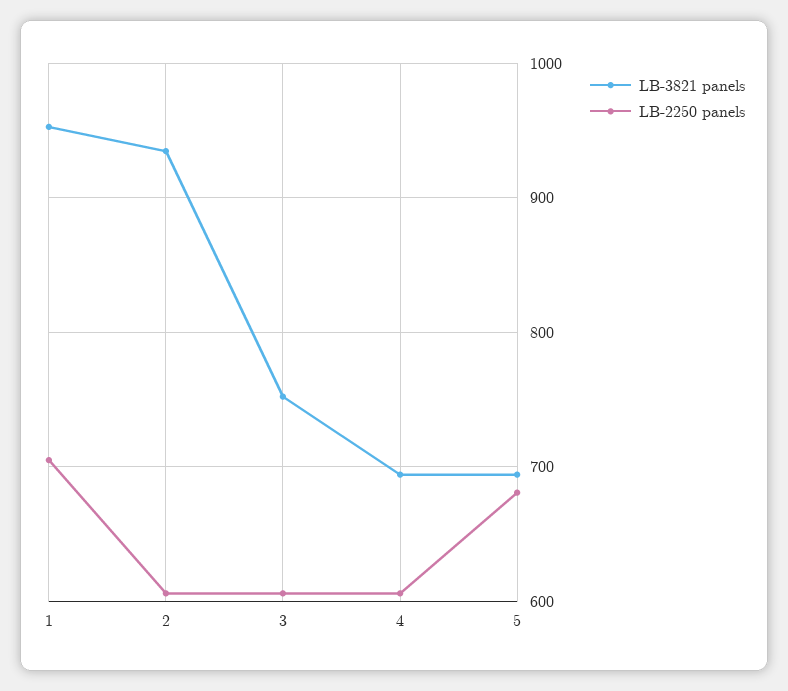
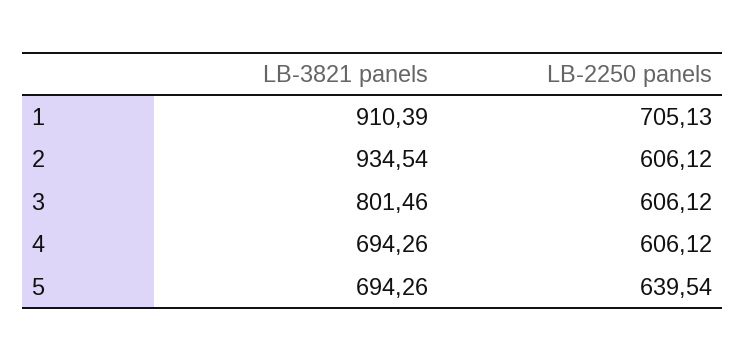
LB-3821 panels, 1: 950 -> 910.39
LB-3821 panels, 3: 750 -> 801.46
LB-2250 panels, 5: 680 -> 639.54

